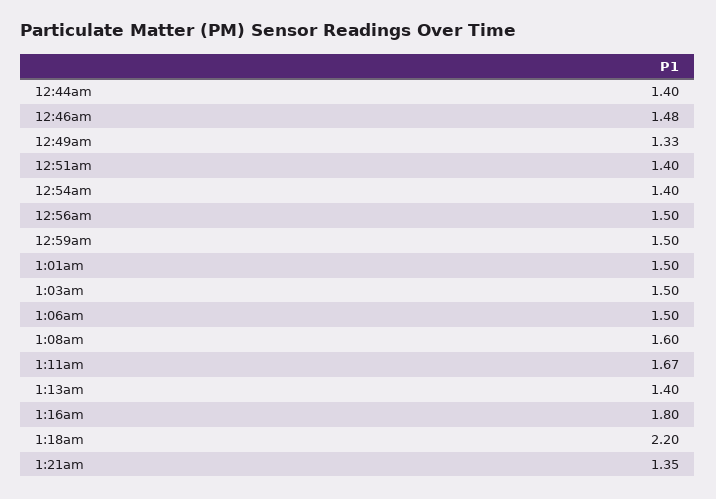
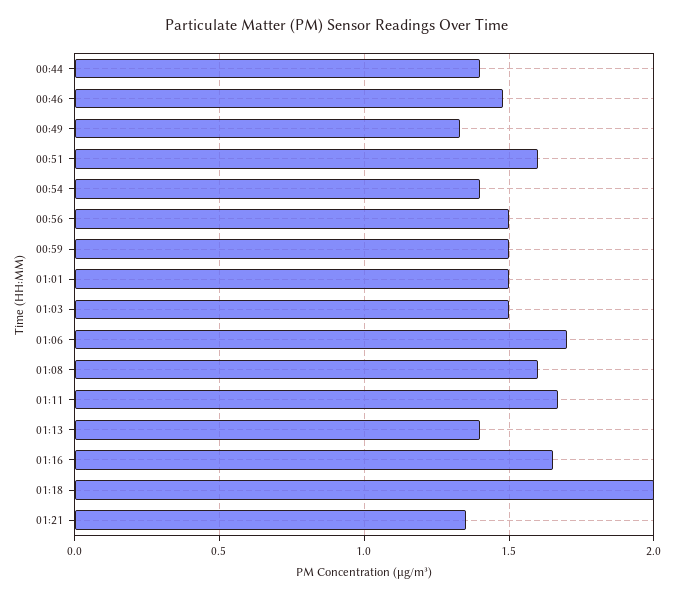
12:51am: 1.4 -> 1.6
1:06am: 1.5 -> 1.7
1:16am: 1.8 -> 1.65
1:18am: 2.2 -> 2

